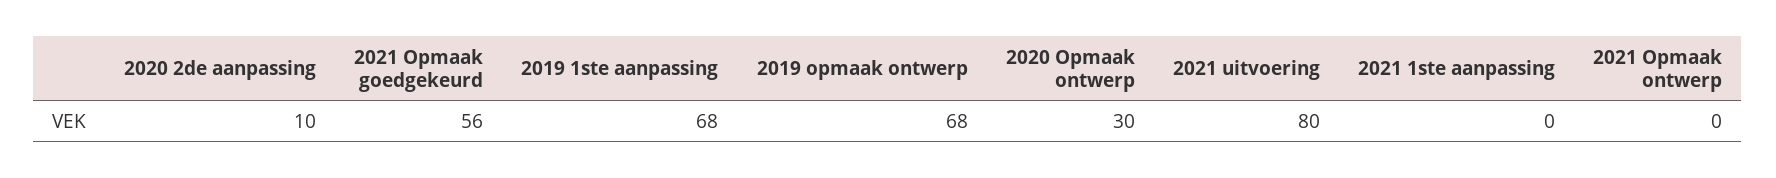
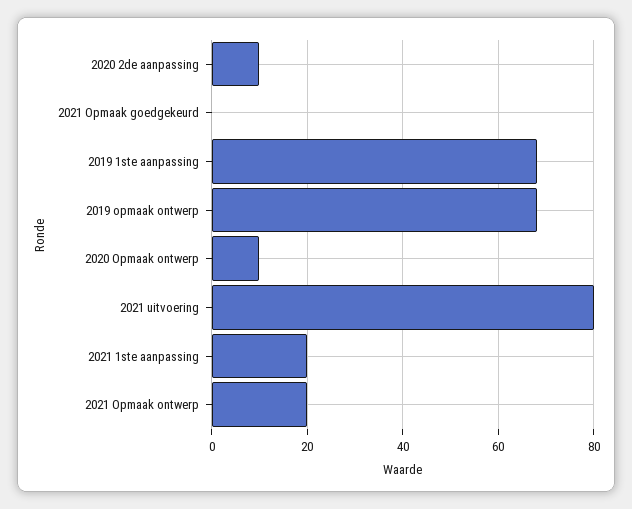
2021 Opmaak goedgekeurd: 56 -> 0
2020 Opmaak ontwerp: 30 -> 10
2021 1ste aanpassing: 0 -> 20
2021 Opmaak ontwerp: 0 -> 20

